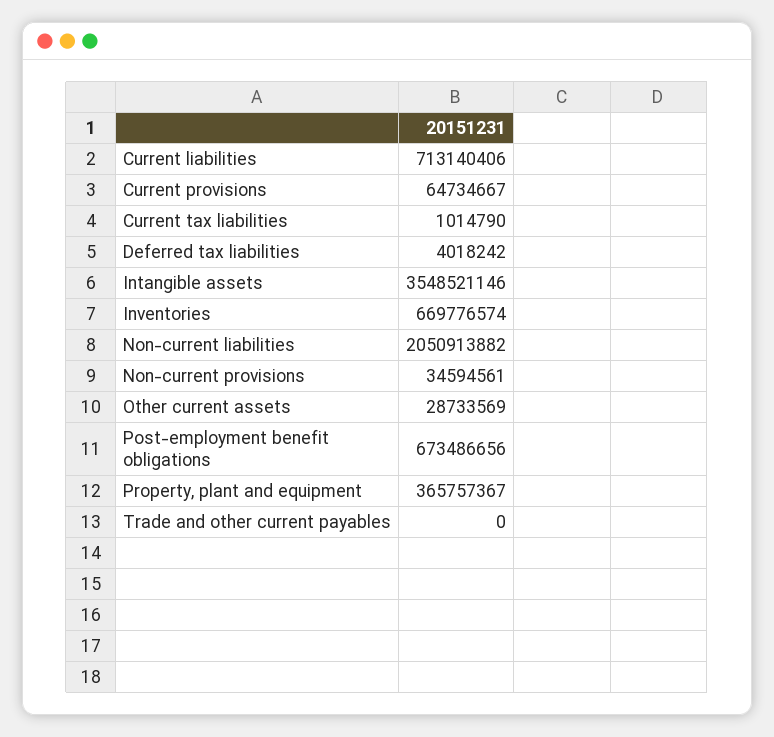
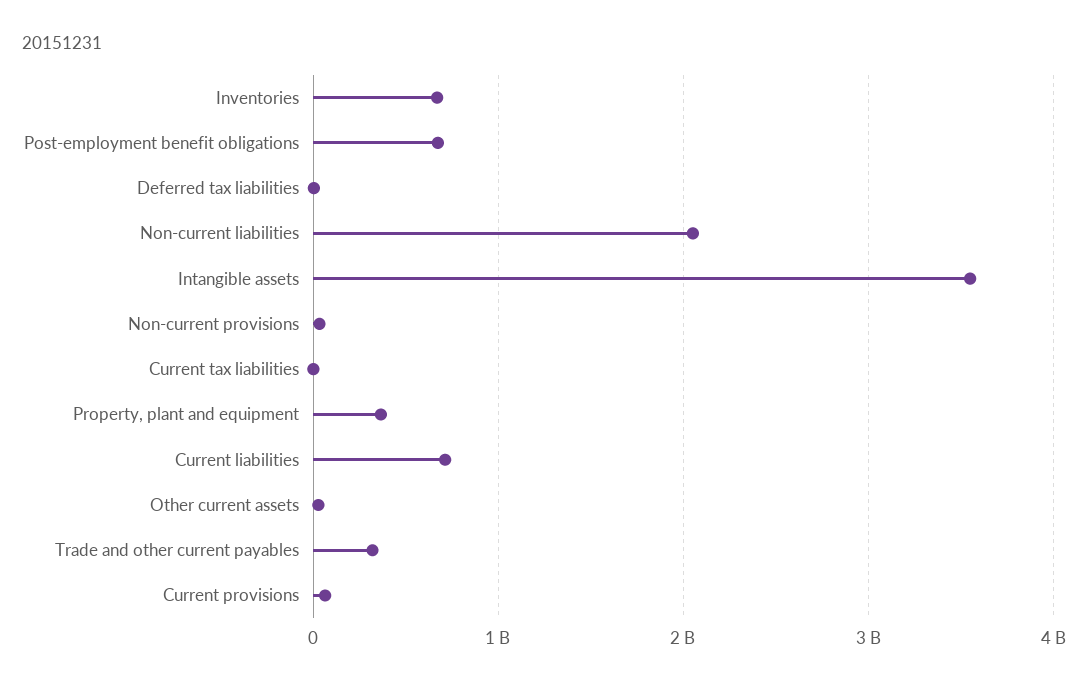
Trade and other current payables: 0 -> 300000000

